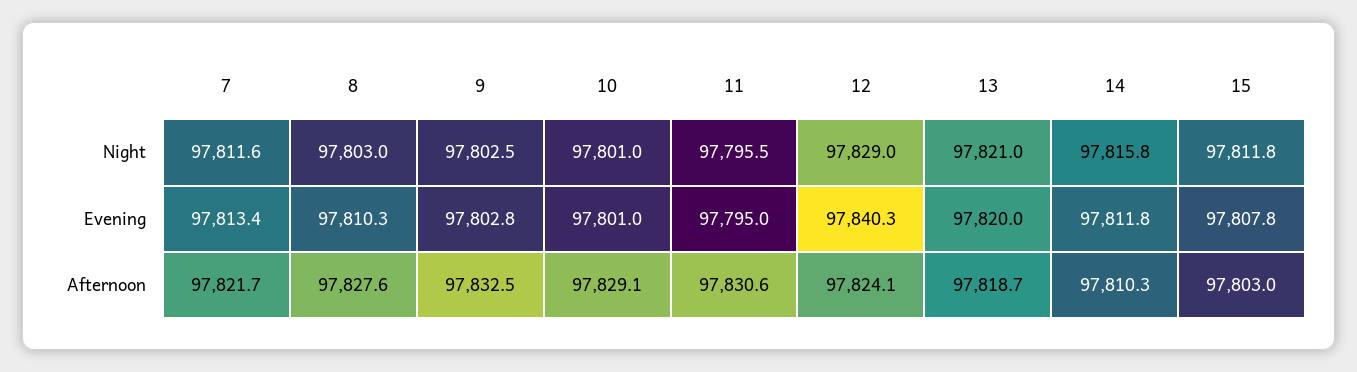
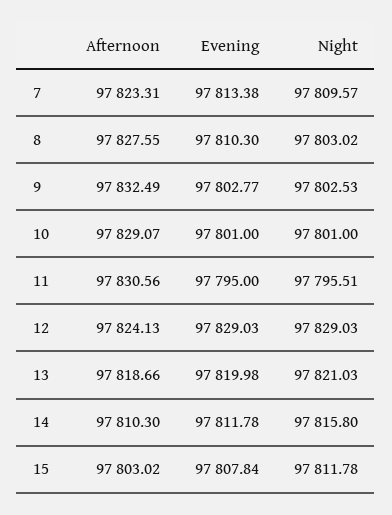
7, Night: 97811.6 -> 97809.57
12, Evening: 97840.3 -> 97829.03
7, Afternoon: 97821.7 -> 97823.31

